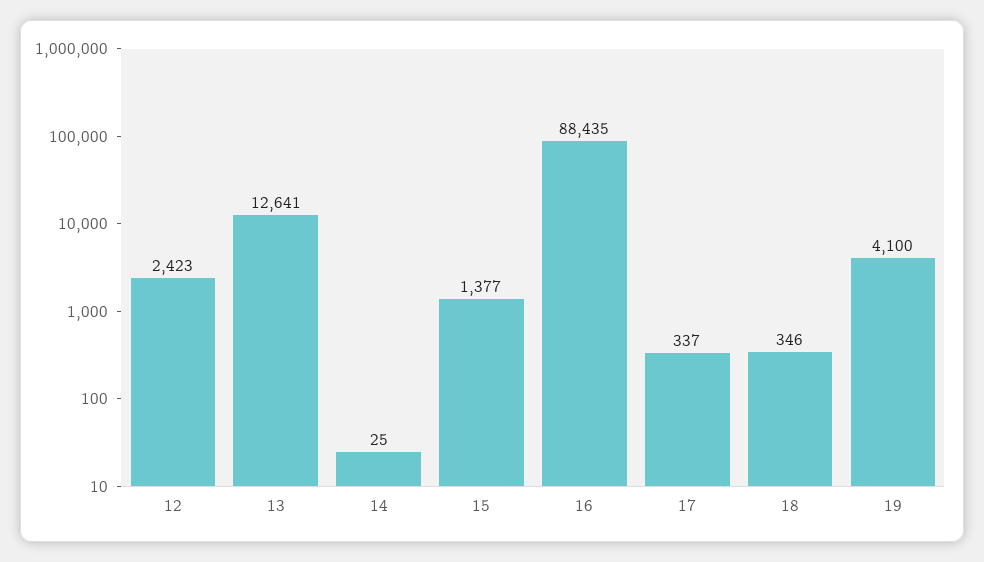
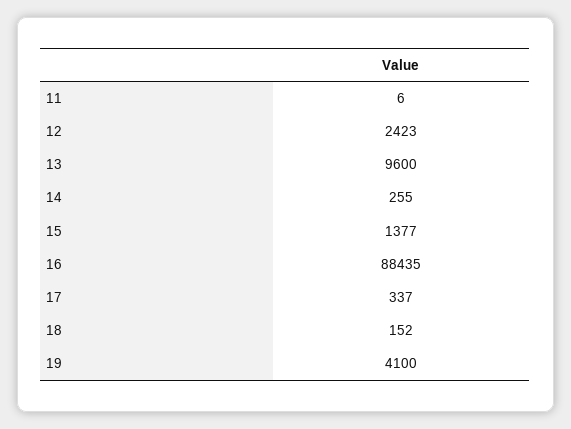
13: 12641 -> 9600
14: 25 -> 255
18: 346 -> 152
11: none -> 6

